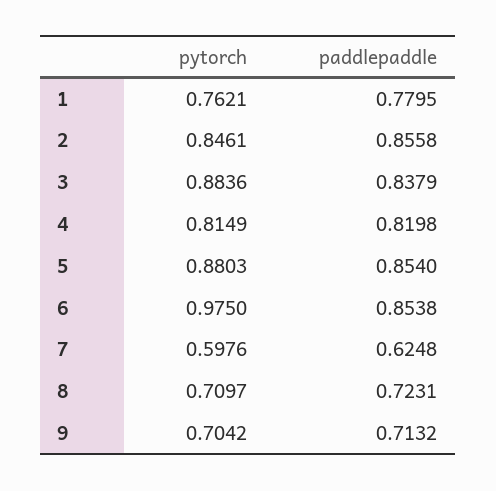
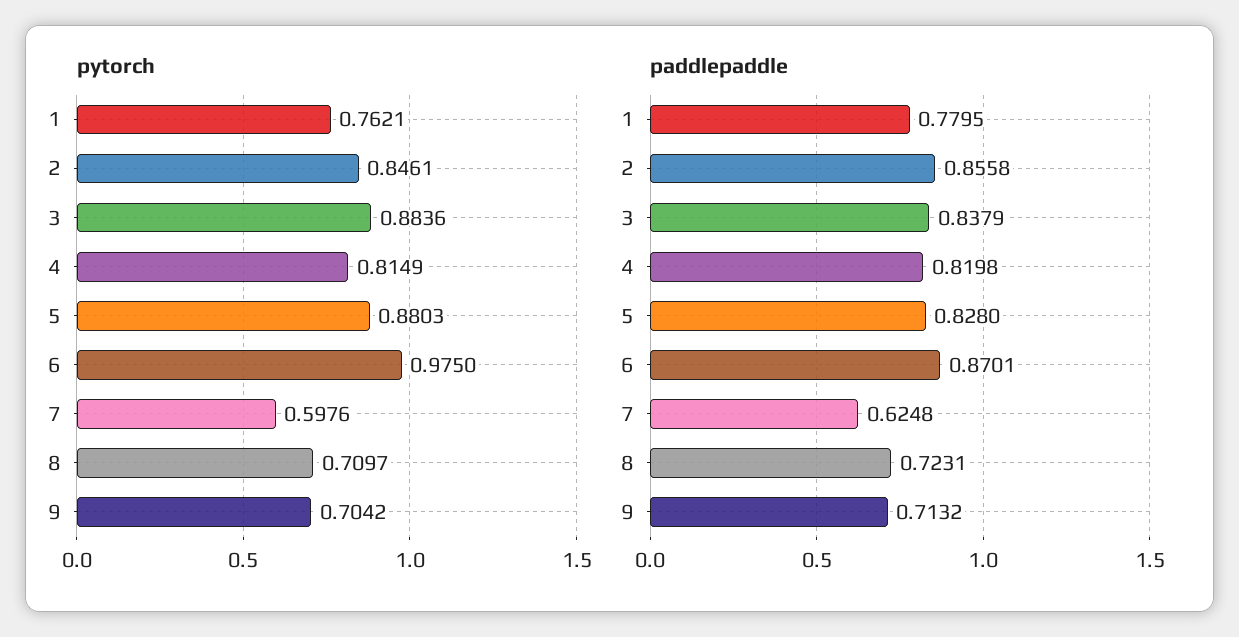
paddlepaddle, 5: 0.854 -> 0.828
paddlepaddle, 6: 0.8538 -> 0.8701

